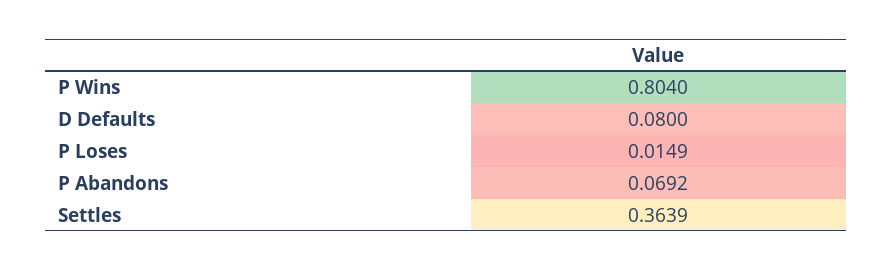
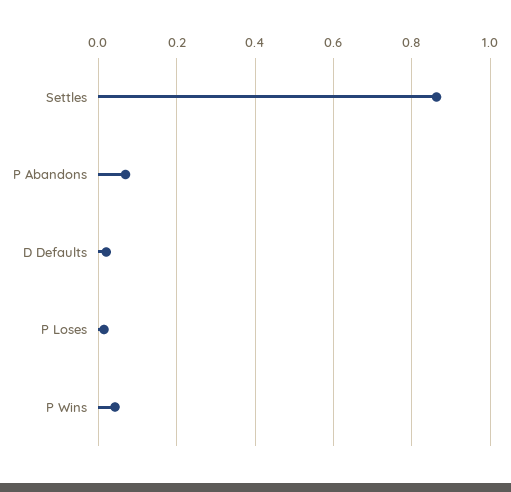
P Wins: 0.804 -> 0.04
D Defaults: 0.08 -> 0.02
Settles: 0.3639 -> 0.86

